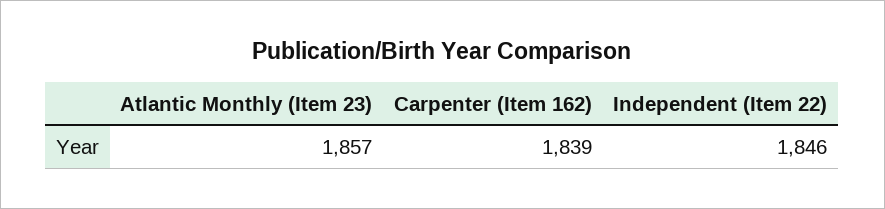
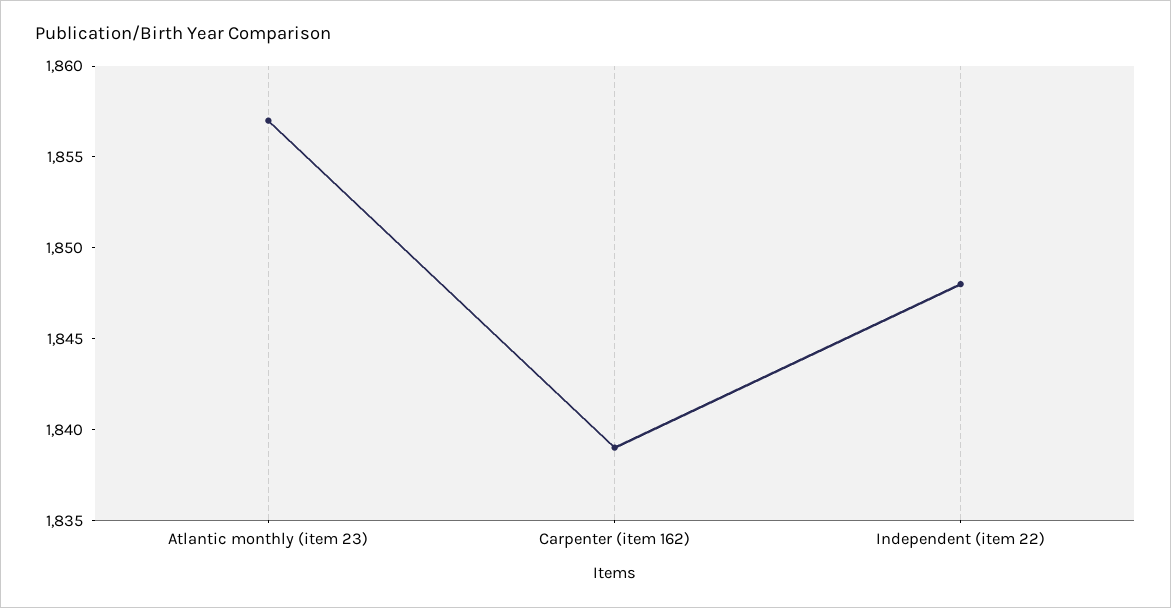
Independent (Item 22): 1846 -> 1848

